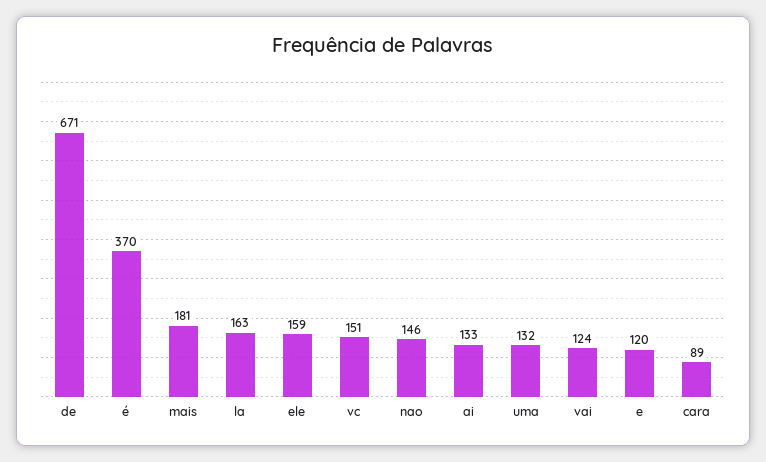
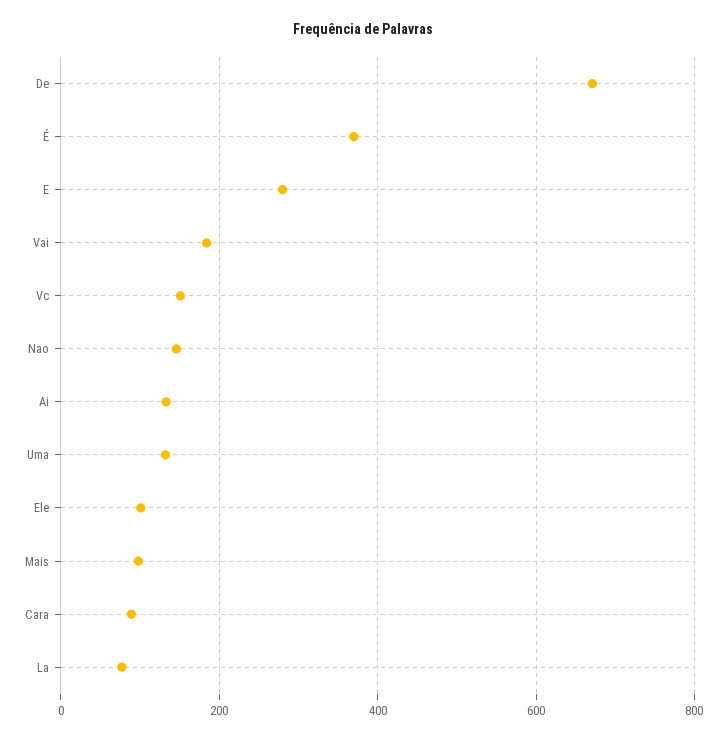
mais: 181 -> 100
la: 163 -> 80
ele: 159 -> 100
vai: 124 -> 180
e: 120 -> 280

